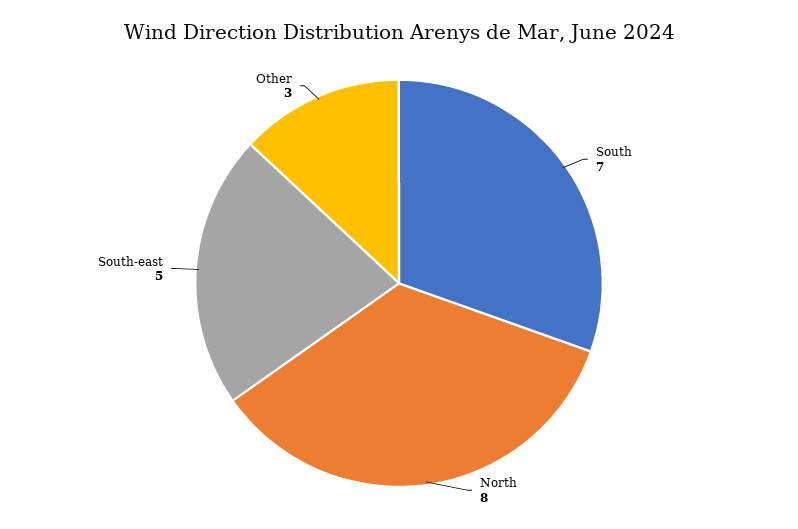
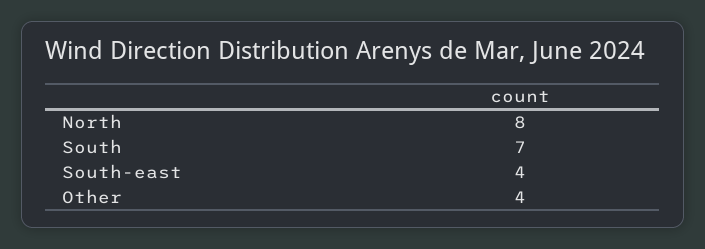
South-east: 5 -> 4
Other: 3 -> 4

